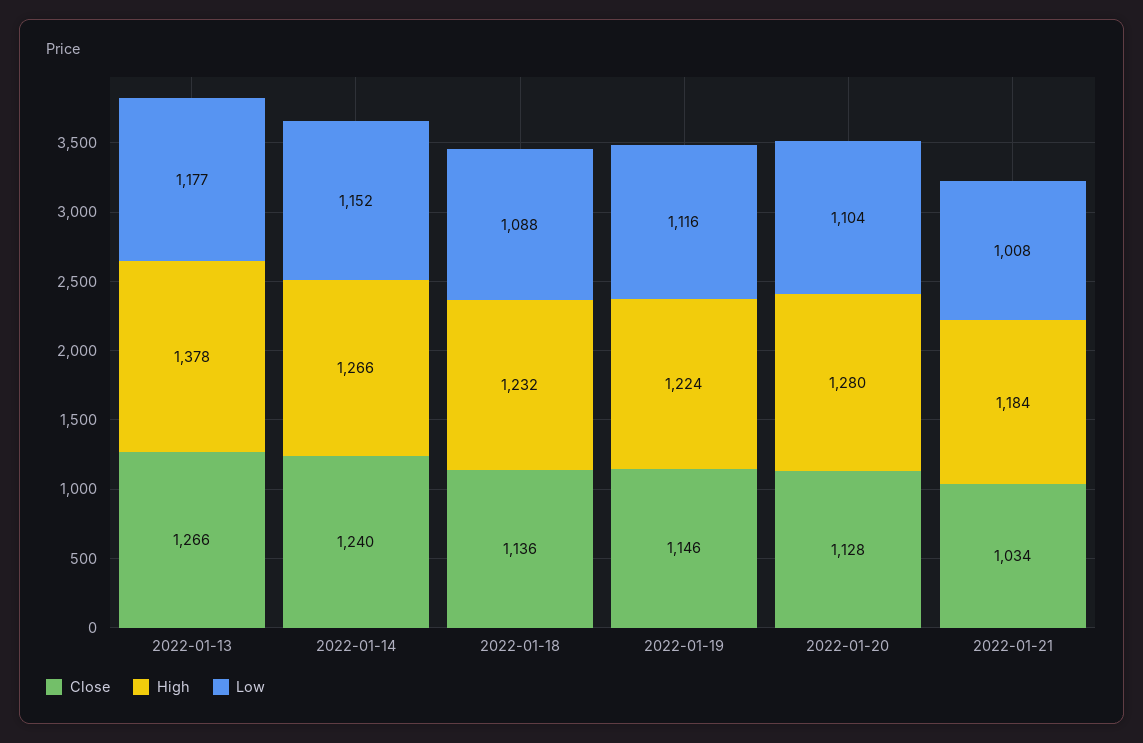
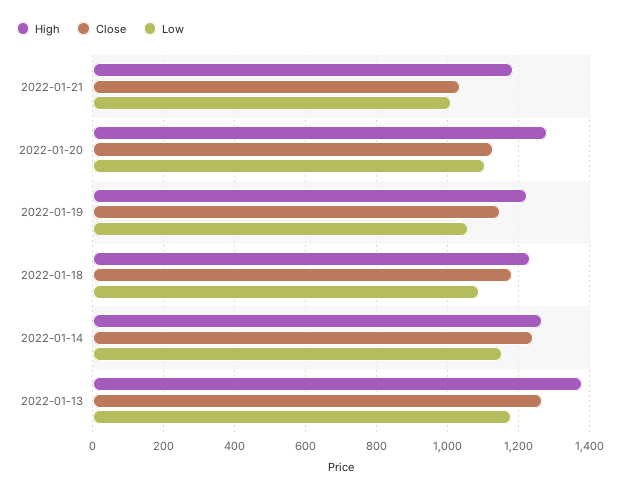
Close, 2022-01-18: 1136 -> 1180
Low, 2022-01-19: 1116 -> 1060

